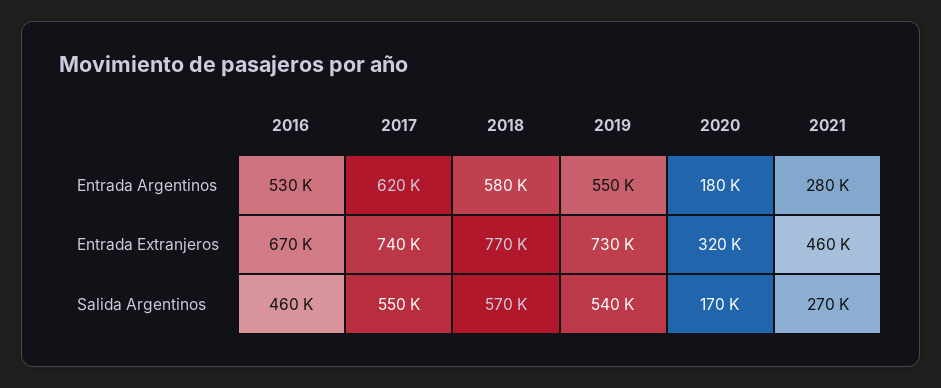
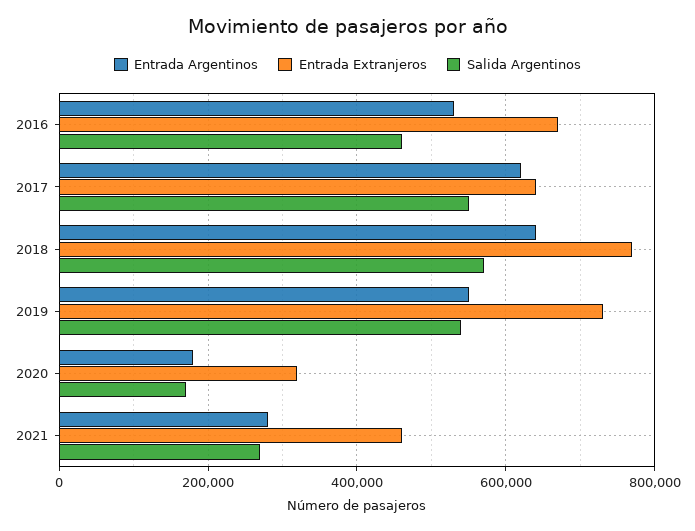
Entrada Argentinos, 2018: 580000 -> 640000
Entrada Extranjeros, 2017: 740000 -> 640000

